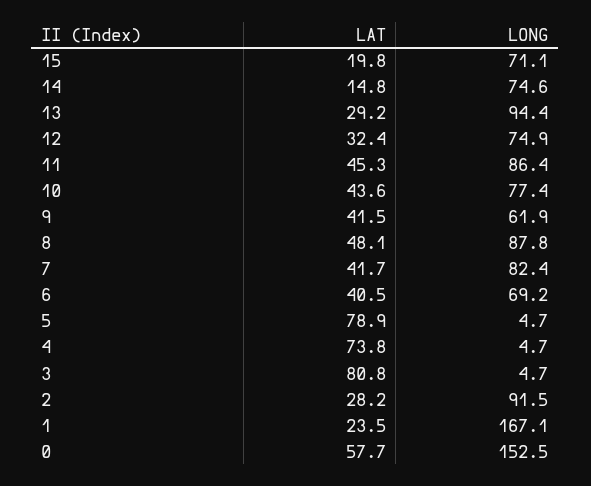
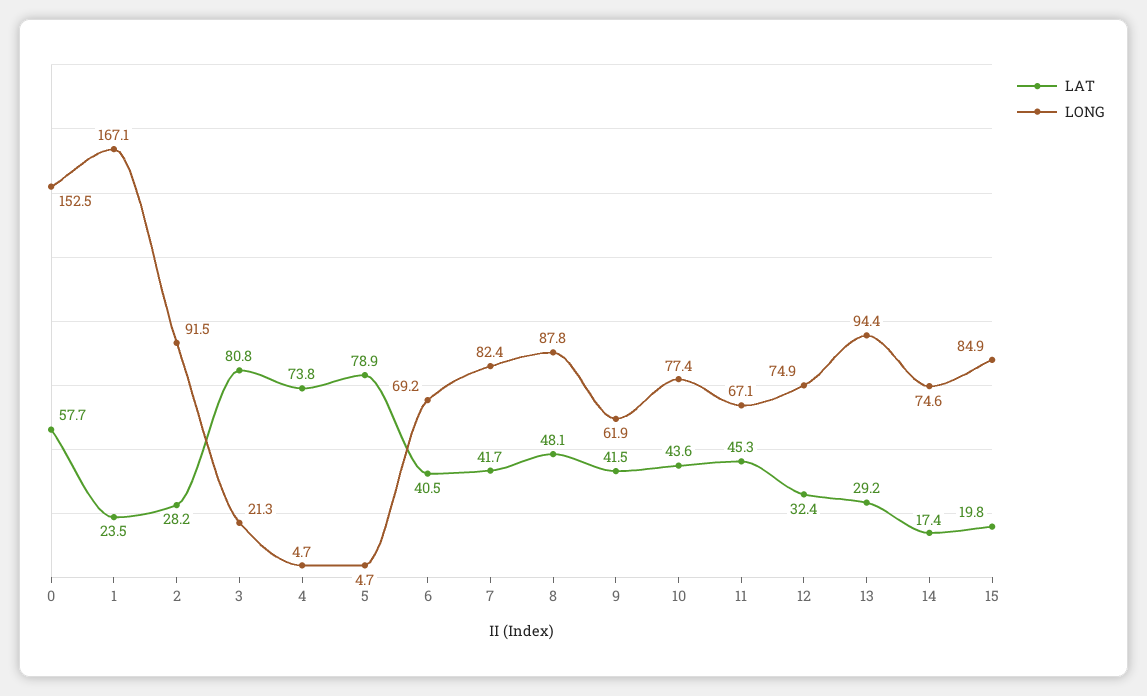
LONG, 15: 71.1 -> 84.9
LAT, 14: 14.8 -> 17.4
LONG, 11: 86.4 -> 67.1
LONG, 3: 4.7 -> 21.3

